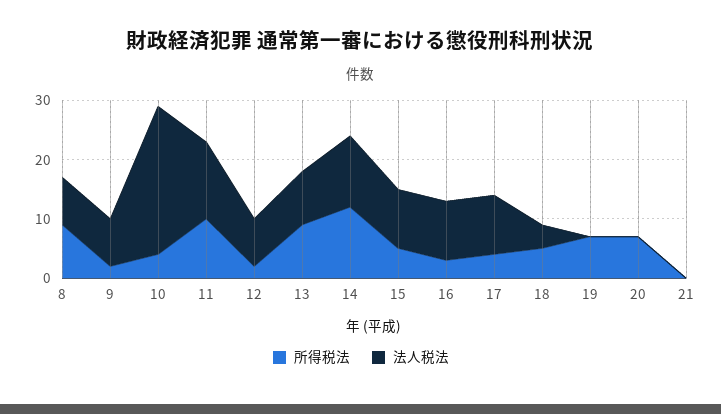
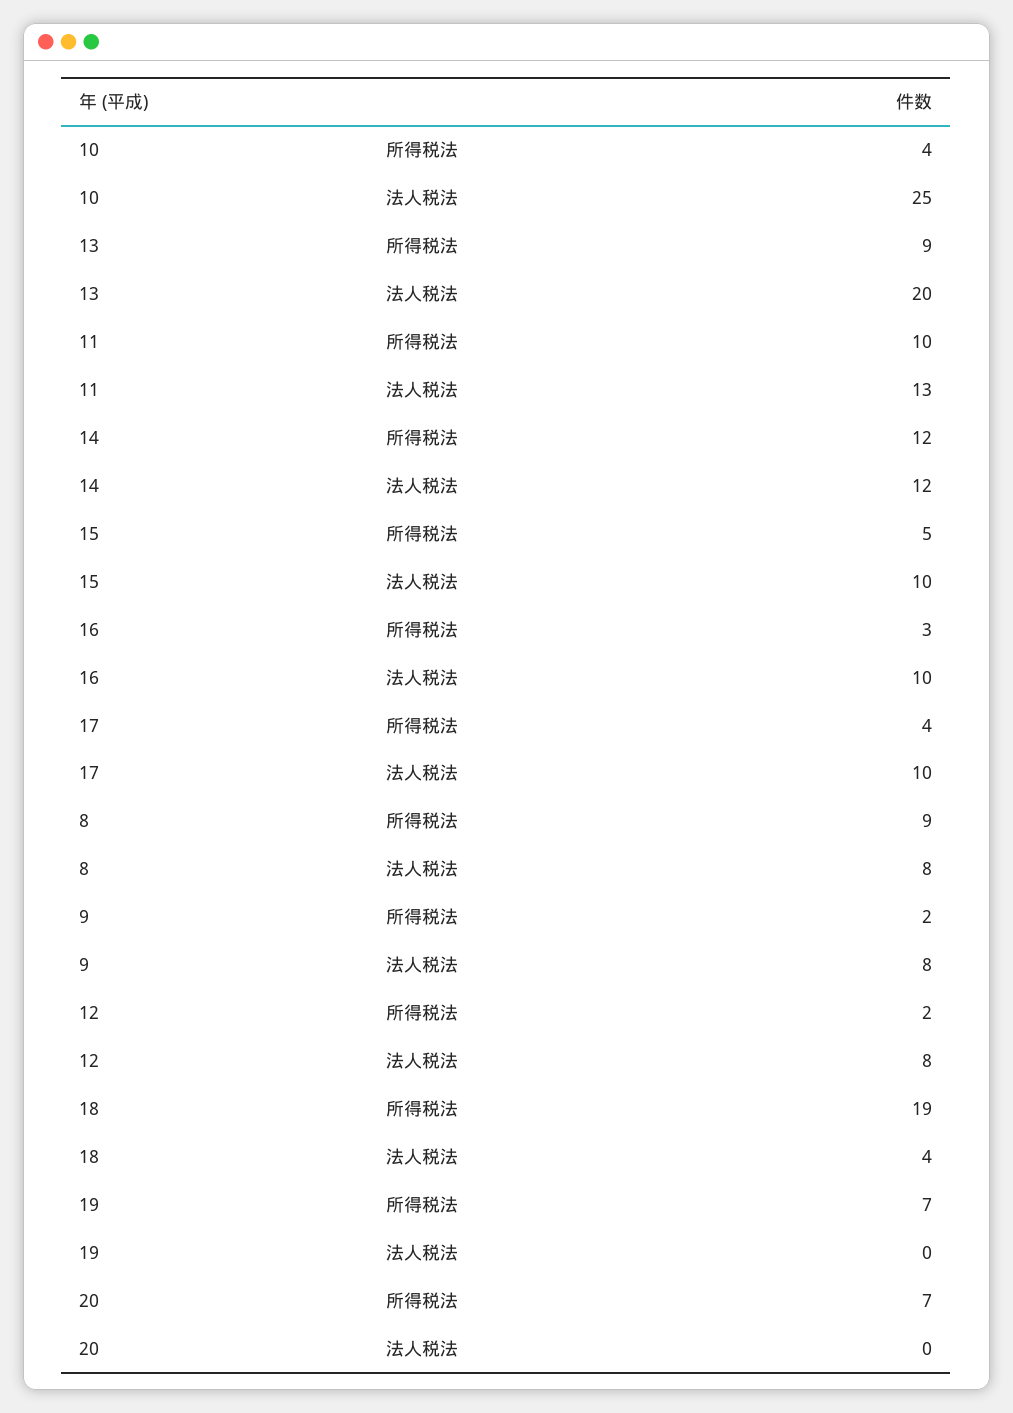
法人税法, 13: 10 -> 20
所得税法, 18: 5 -> 19
所得税法, 21: 0 -> none
法人税法, 21: 0 -> none

